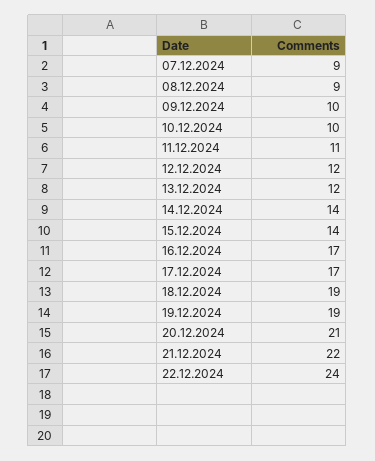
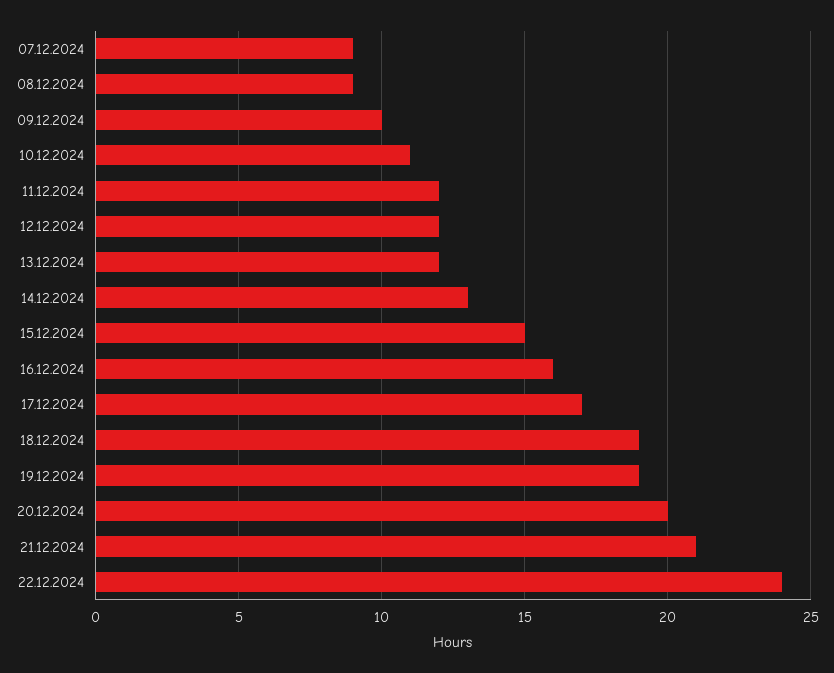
10.12.2024: 10 -> 11
11.12.2024: 11 -> 12
14.12.2024: 14 -> 13
15.12.2024: 14 -> 15
16.12.2024: 17 -> 16
20.12.2024: 21 -> 20
21.12.2024: 22 -> 21

